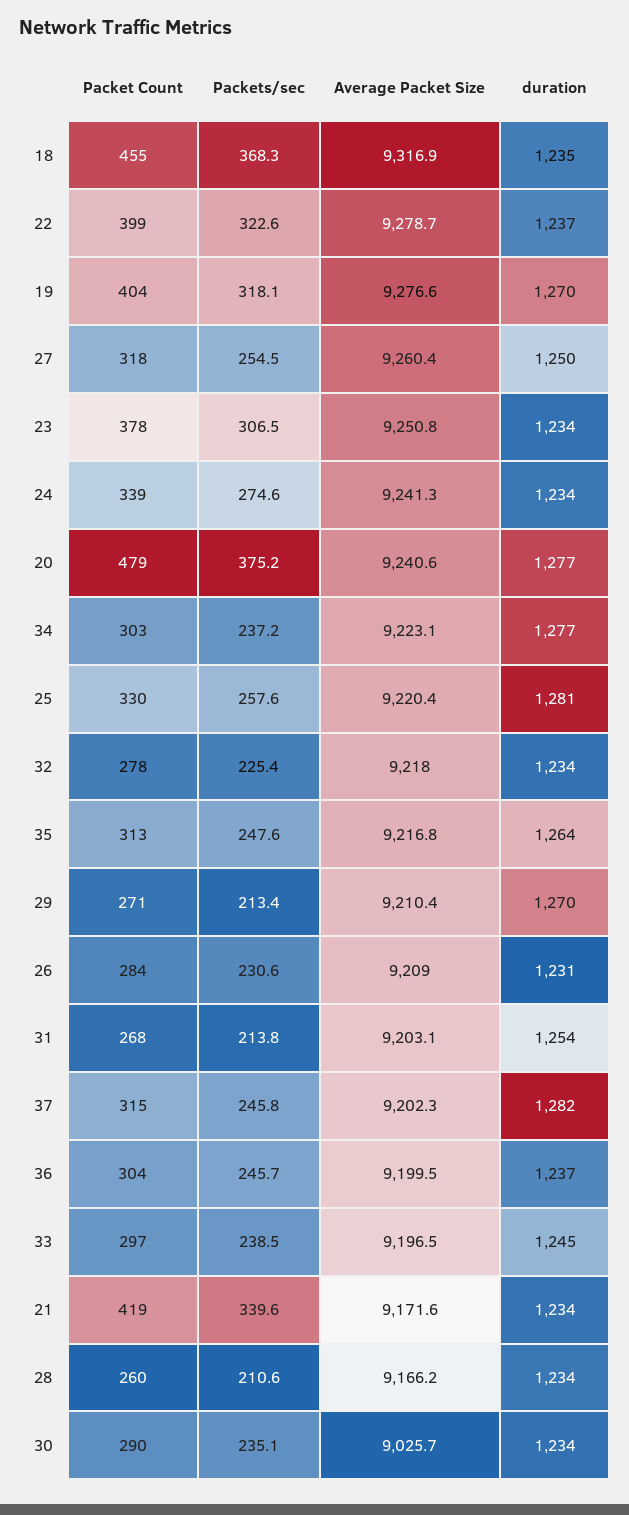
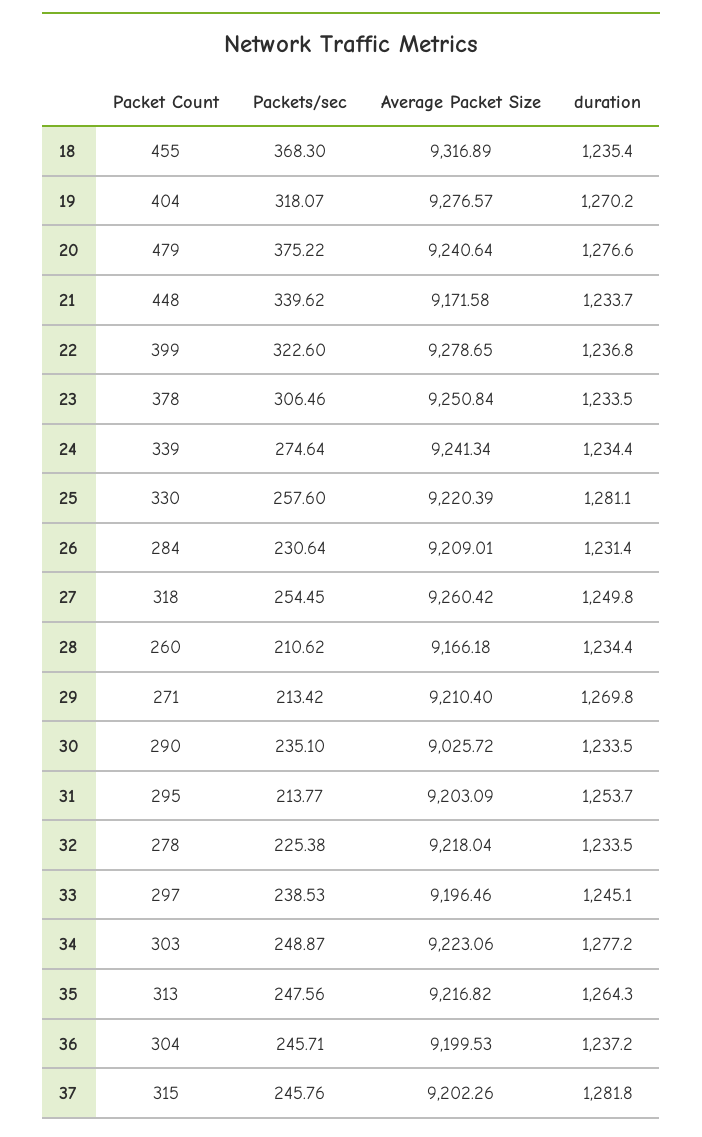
Packets/sec, 34: 237.2 -> 248.87
Packet Count, 31: 268 -> 295
Packet Count, 21: 419 -> 448

